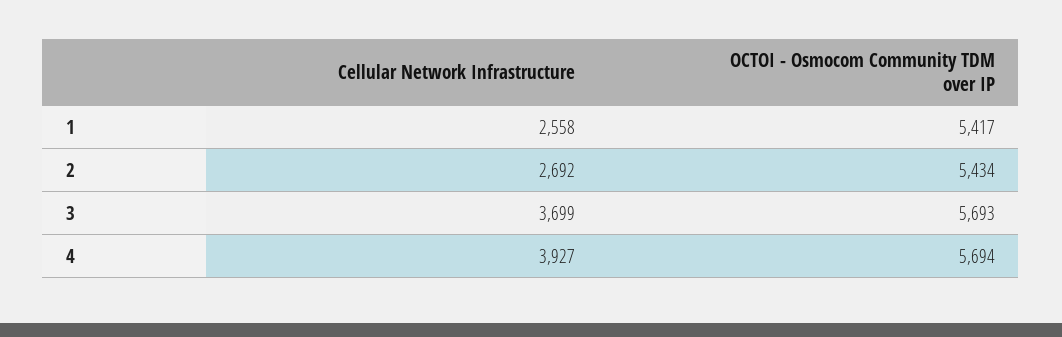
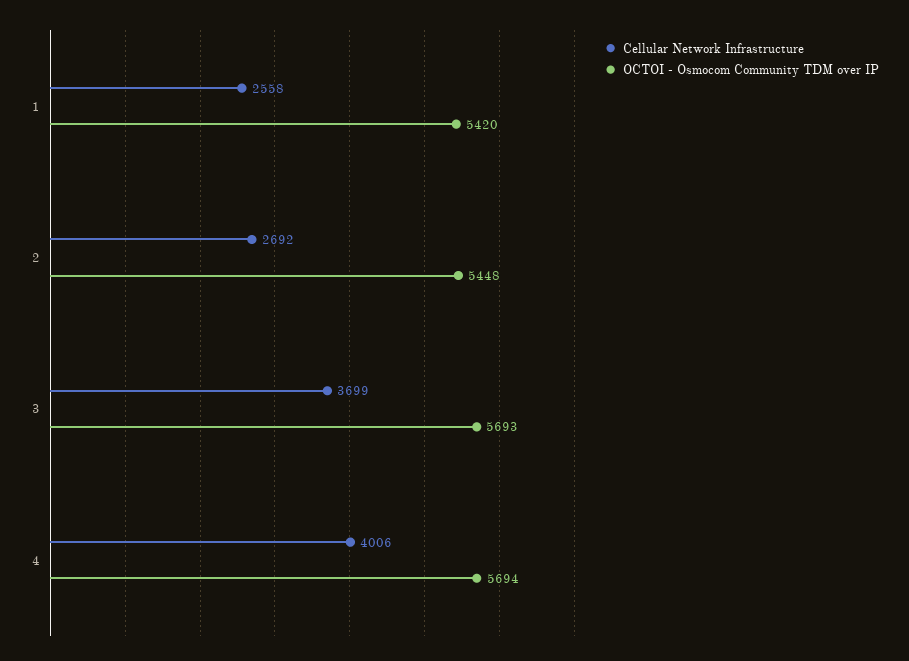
OCTOI - Osmocom Community TDM over IP, 1: 5417 -> 5420
OCTOI - Osmocom Community TDM over IP, 2: 5434 -> 5448
Cellular Network Infrastructure, 4: 3927 -> 4006

